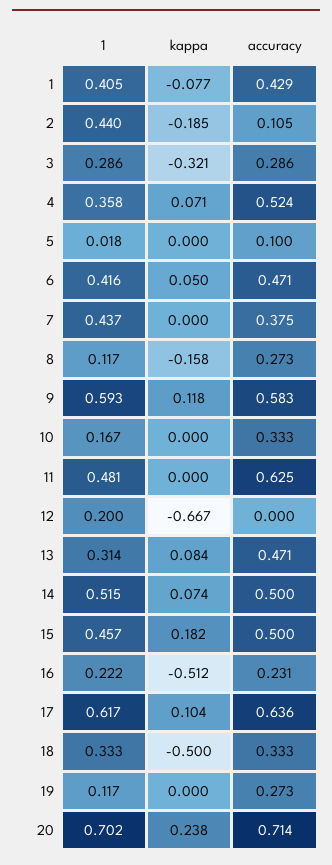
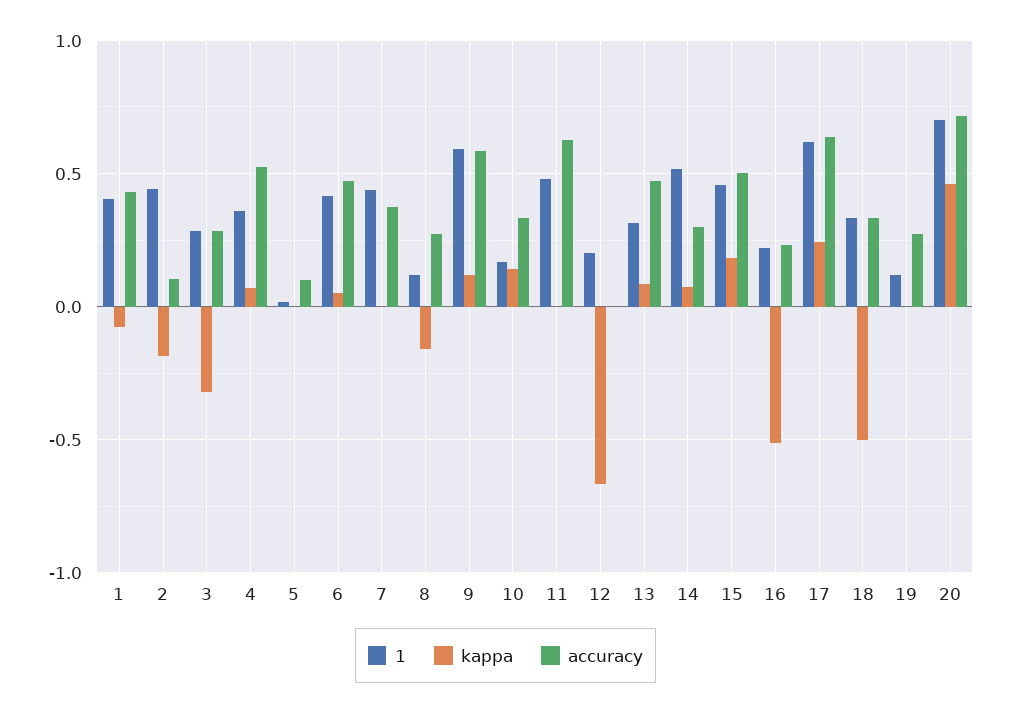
kappa, 10: 0 -> 0.15
accuracy, 14: 0.5 -> 0.3
kappa, 17: 0.104 -> 0.25
kappa, 20: 0.238 -> 0.45

